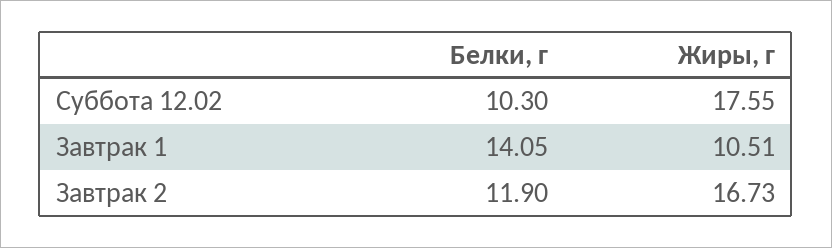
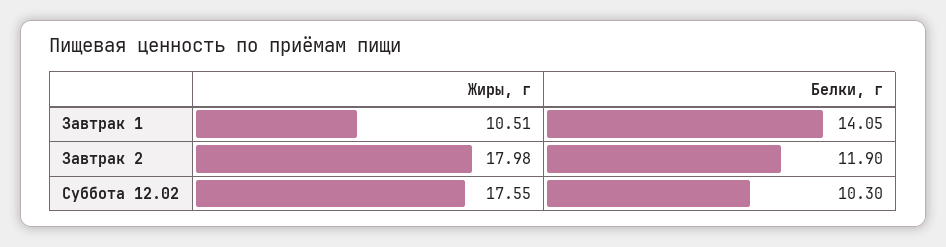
Жиры, г, Завтрак 2: 16.73 -> 17.98

